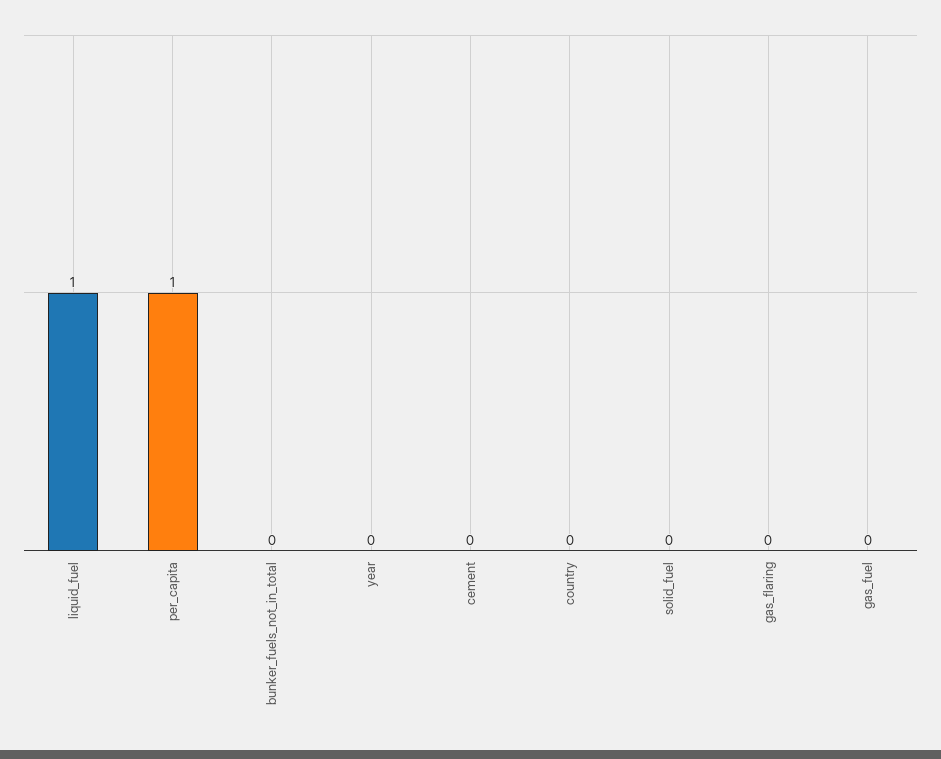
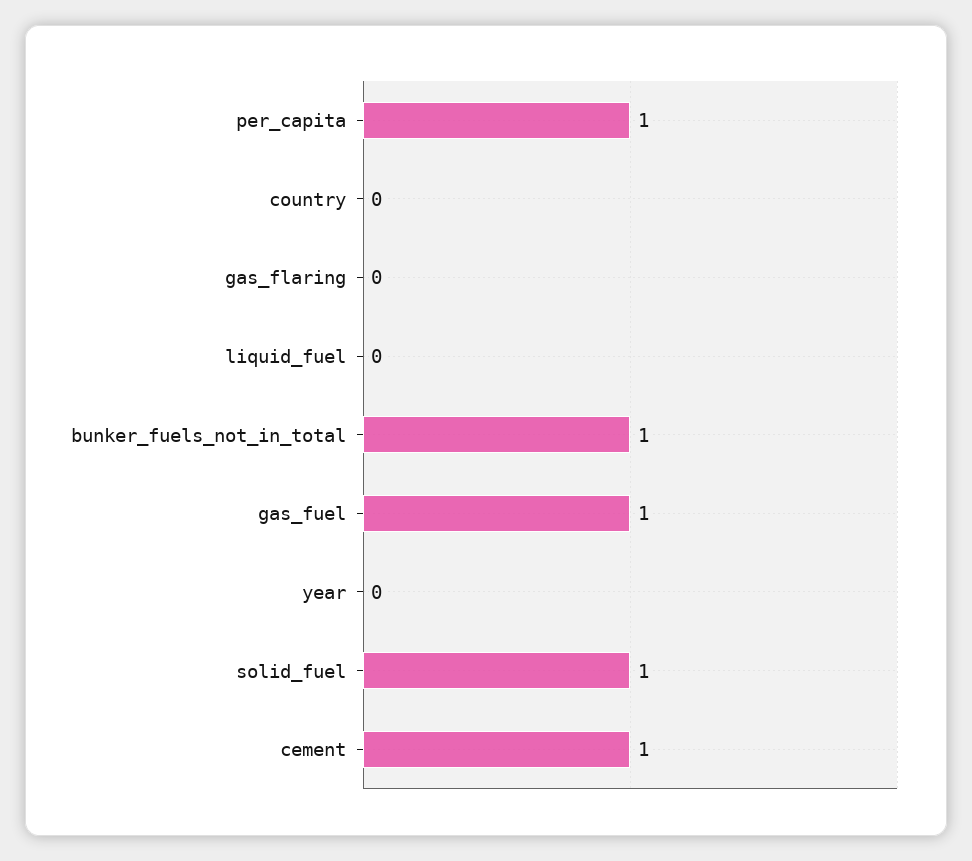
liquid_fuel: 1 -> 0
bunker_fuels_not_in_total: 0 -> 1
cement: 0 -> 1
solid_fuel: 0 -> 1
gas_fuel: 0 -> 1

